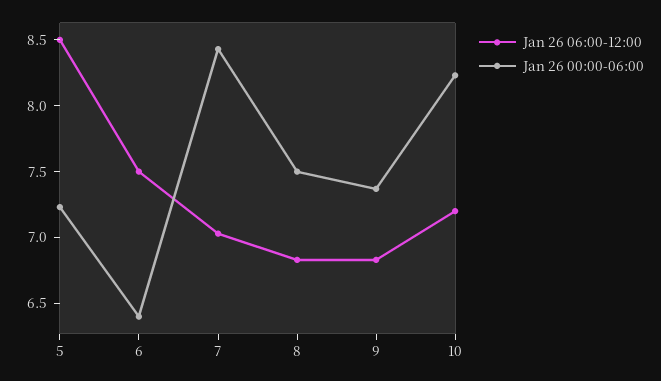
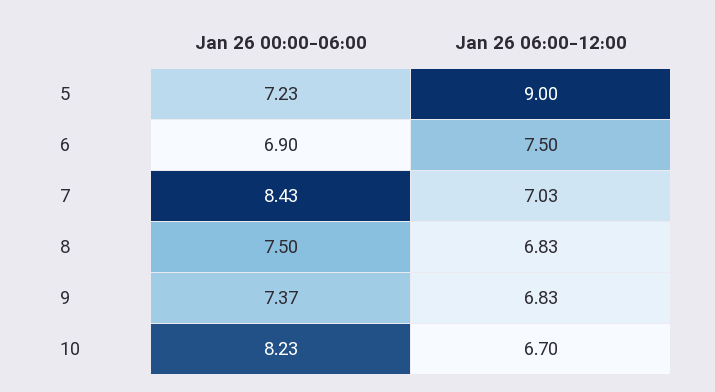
Jan 26 06:00-12:00, 5: 8.5 -> 9
Jan 26 00:00-06:00, 6: 6.4 -> 6.9
Jan 26 06:00-12:00, 10: 7.2 -> 6.7

